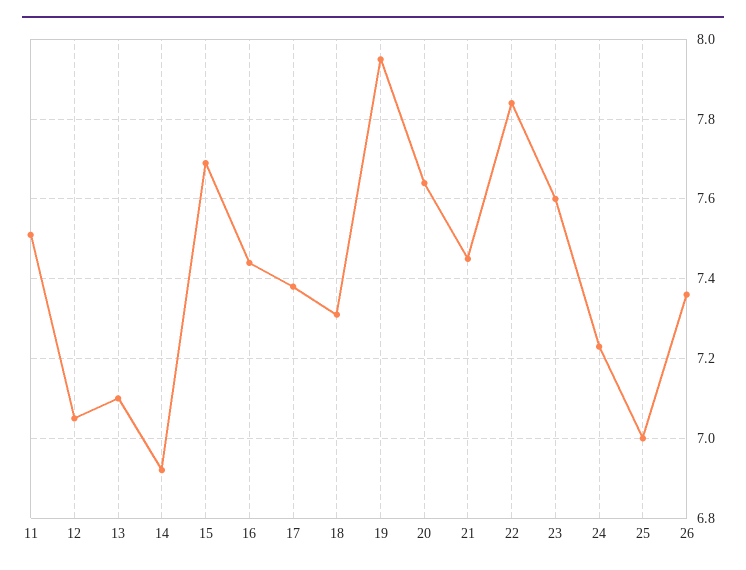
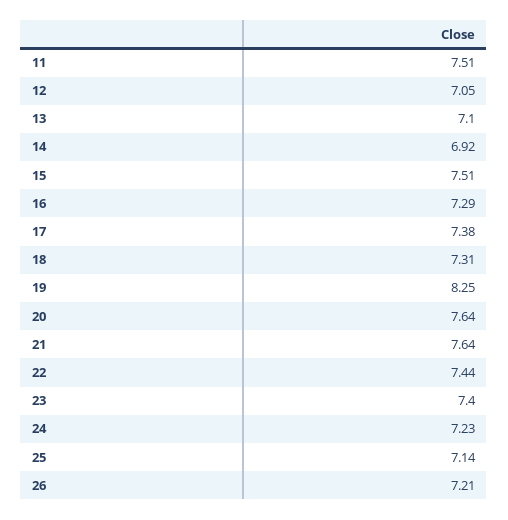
15: 7.7 -> 7.51
16: 7.45 -> 7.29
19: 7.95 -> 8.25
21: 7.45 -> 7.64
22: 7.85 -> 7.44
23: 7.6 -> 7.4
25: 7 -> 7.14
26: 7.35 -> 7.21

